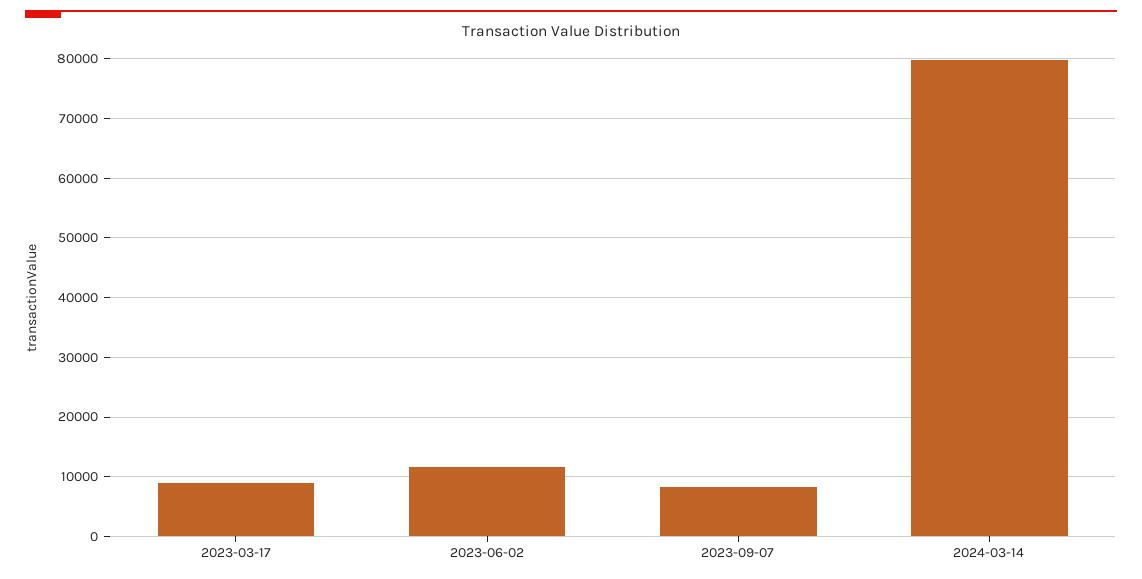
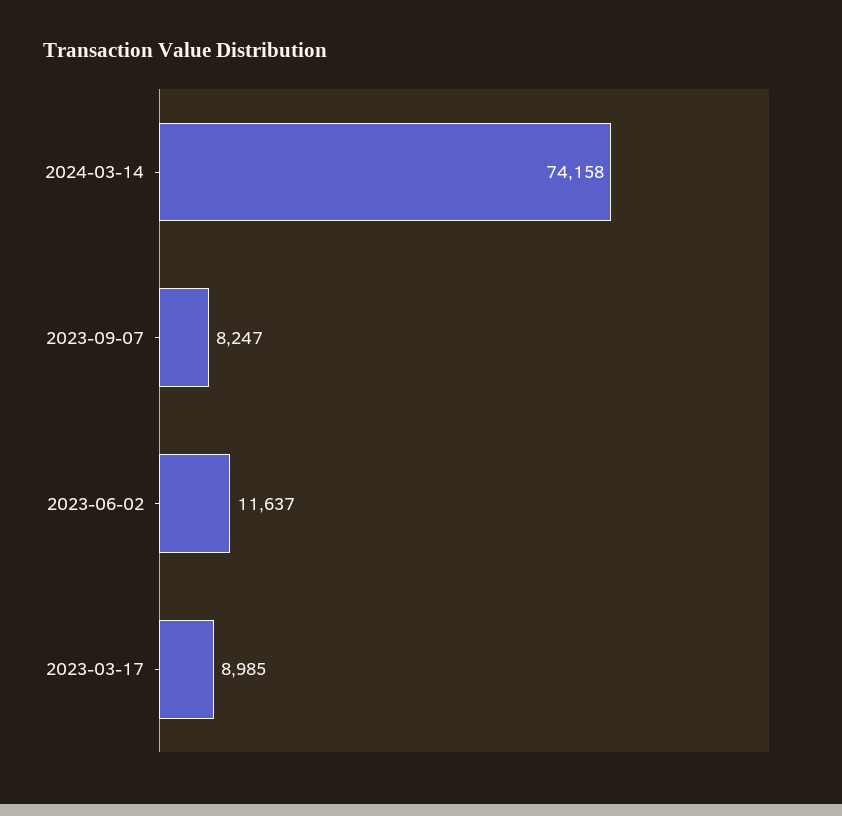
2024-03-14: 80000 -> 74158

